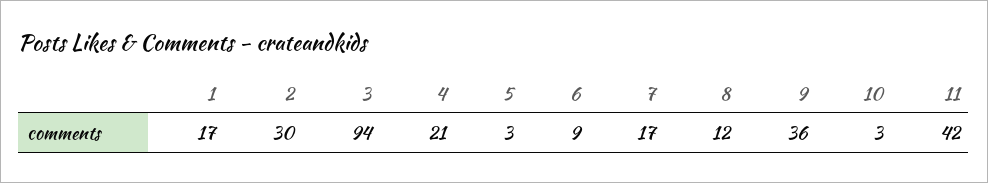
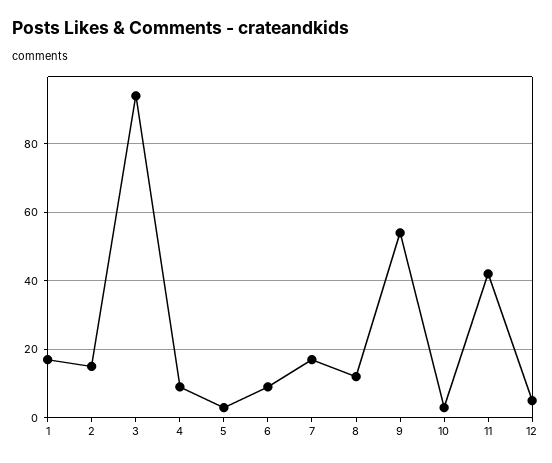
2: 30 -> 15
4: 21 -> 10
9: 36 -> 55
12: none -> 5

